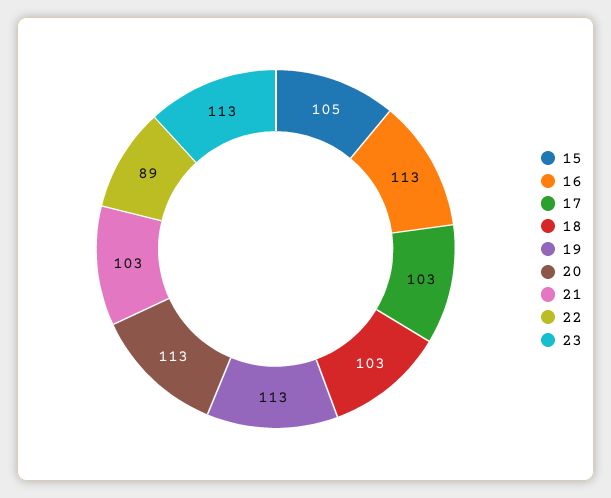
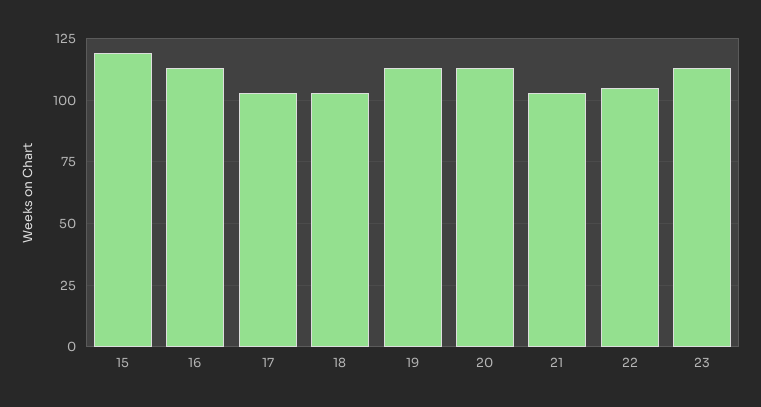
15: 105 -> 120
22: 89 -> 105

